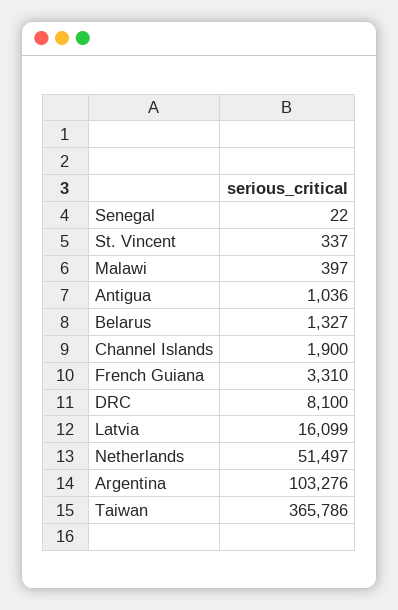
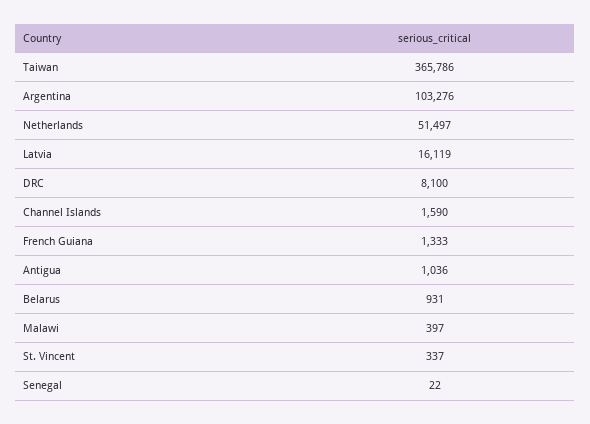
Belarus: 1327 -> 931
Channel Islands: 1900 -> 1590
French Guiana: 3310 -> 1333
Latvia: 16099 -> 16119

